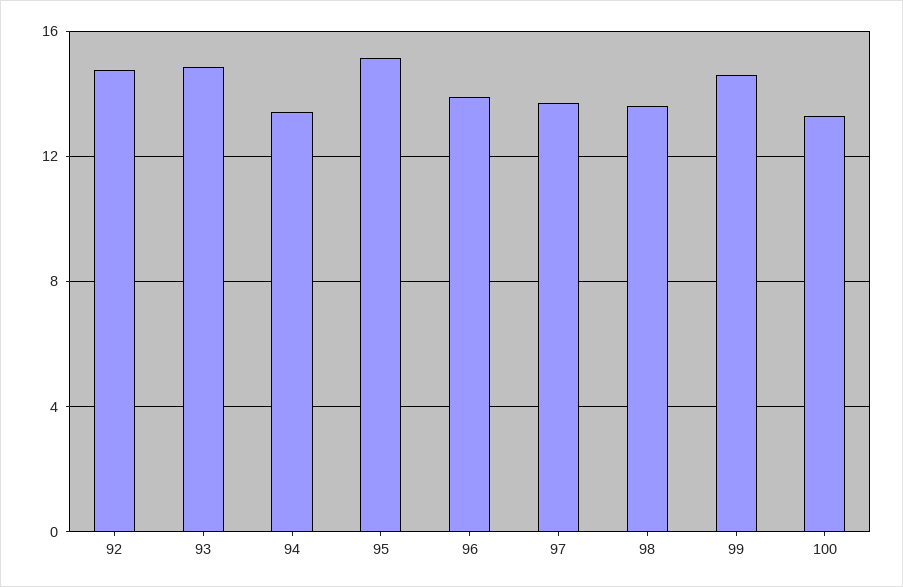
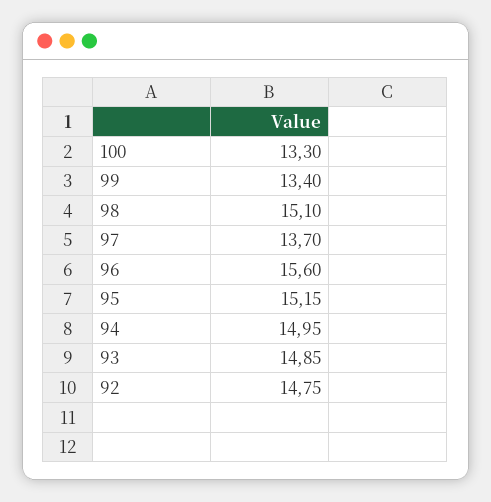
94: 13.5 -> 14.95
96: 14 -> 15.6
98: 13.5 -> 15.1
99: 14.5 -> 13.4

